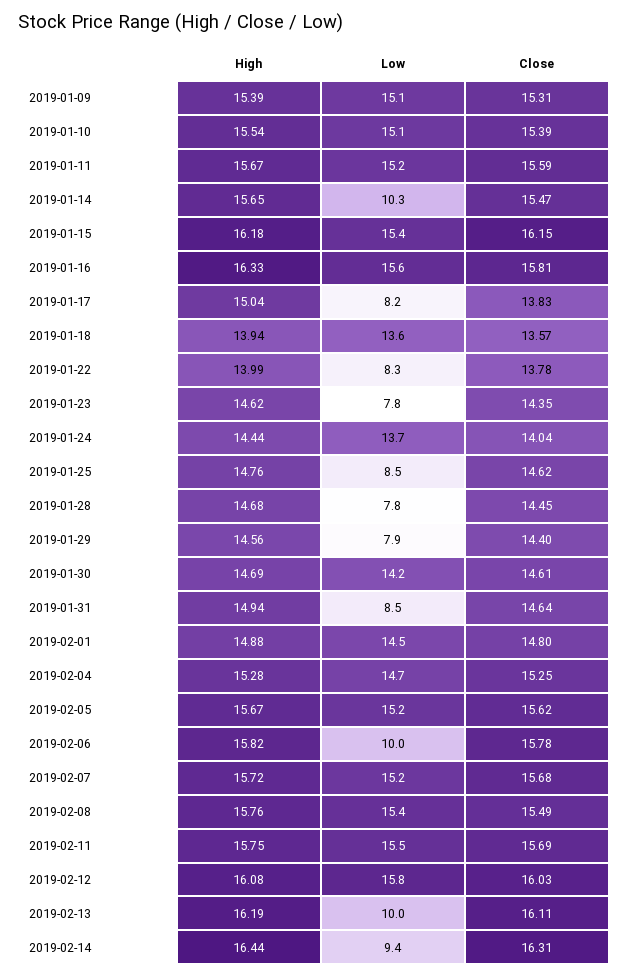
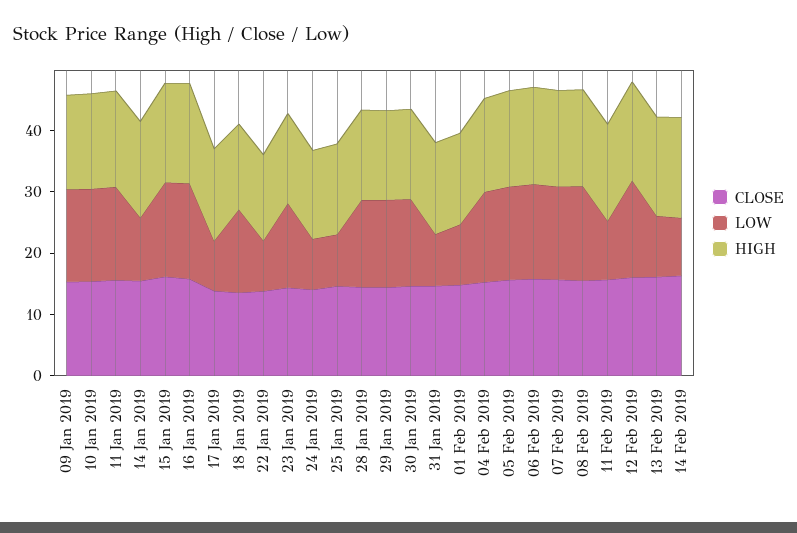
Low, 2019-01-23: 7.8 -> 14
Low, 2019-01-24: 13.7 -> 8
Low, 2019-01-28: 7.8 -> 14
Low, 2019-01-29: 7.9 -> 14
Low, 2019-02-01: 14.5 -> 10
Low, 2019-02-06: 10 -> 16
Low, 2019-02-11: 15.5 -> 10

